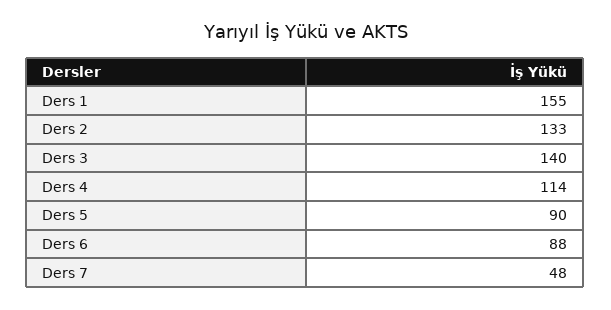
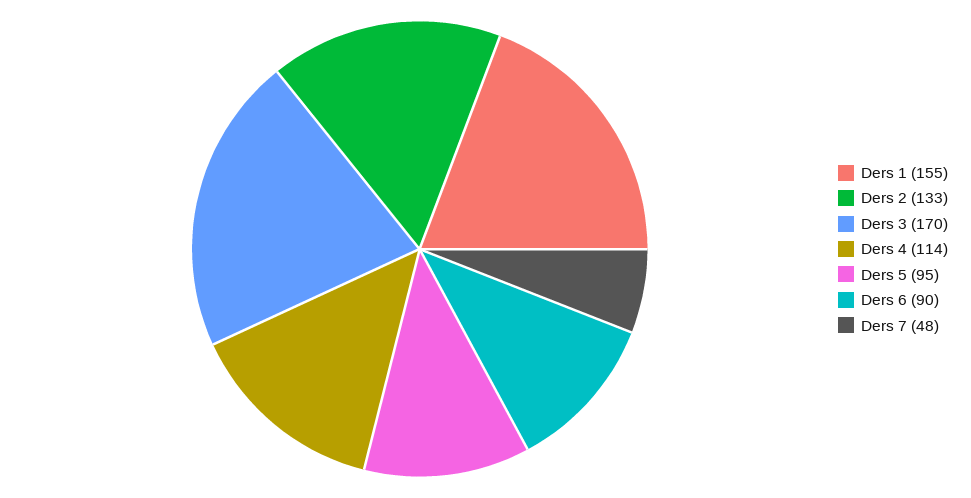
Ders 3: 140 -> 170
Ders 5: 90 -> 95
Ders 6: 88 -> 90

